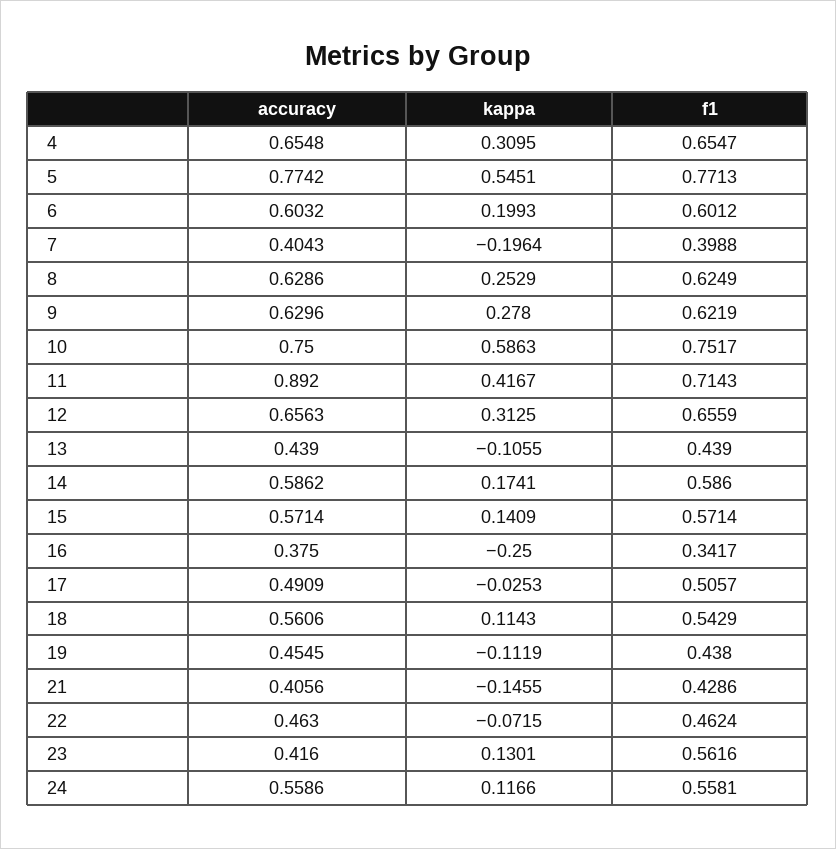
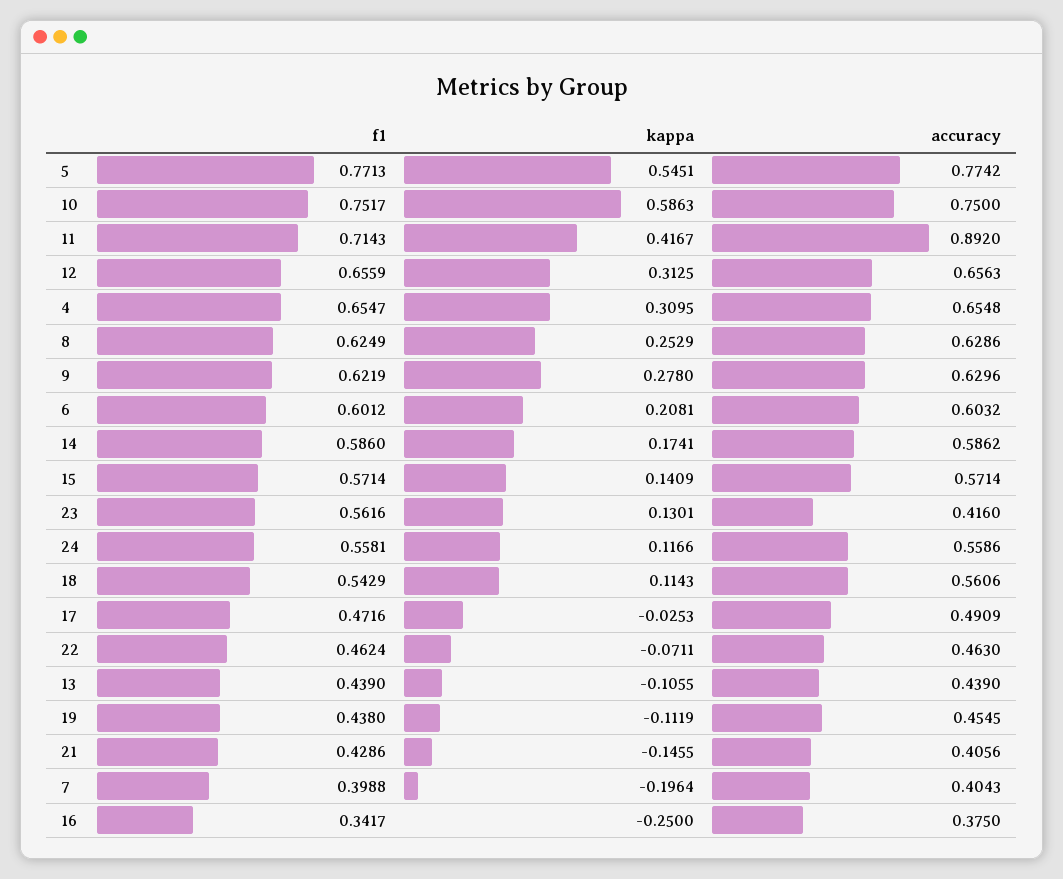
kappa, 6: 0.1993 -> 0.2081
f1, 17: 0.5057 -> 0.4716
kappa, 22: -0.0715 -> -0.0711

